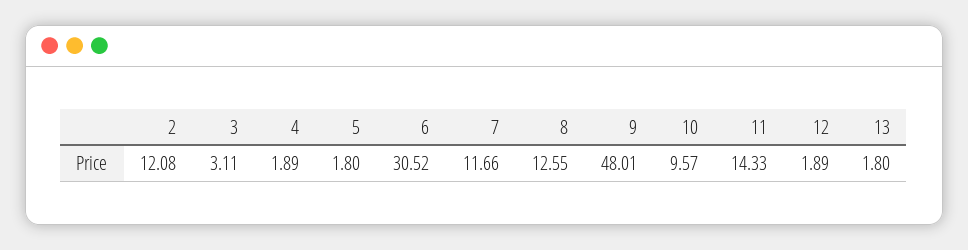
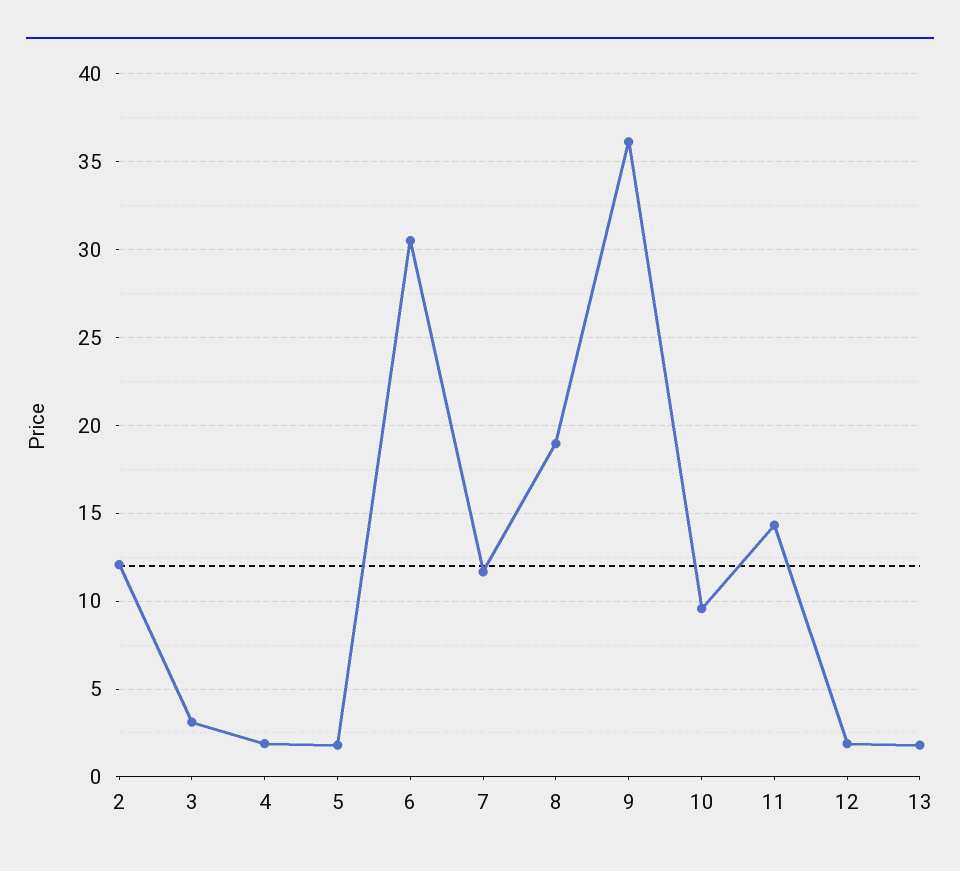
8: 12.55 -> 19
9: 48.01 -> 36

